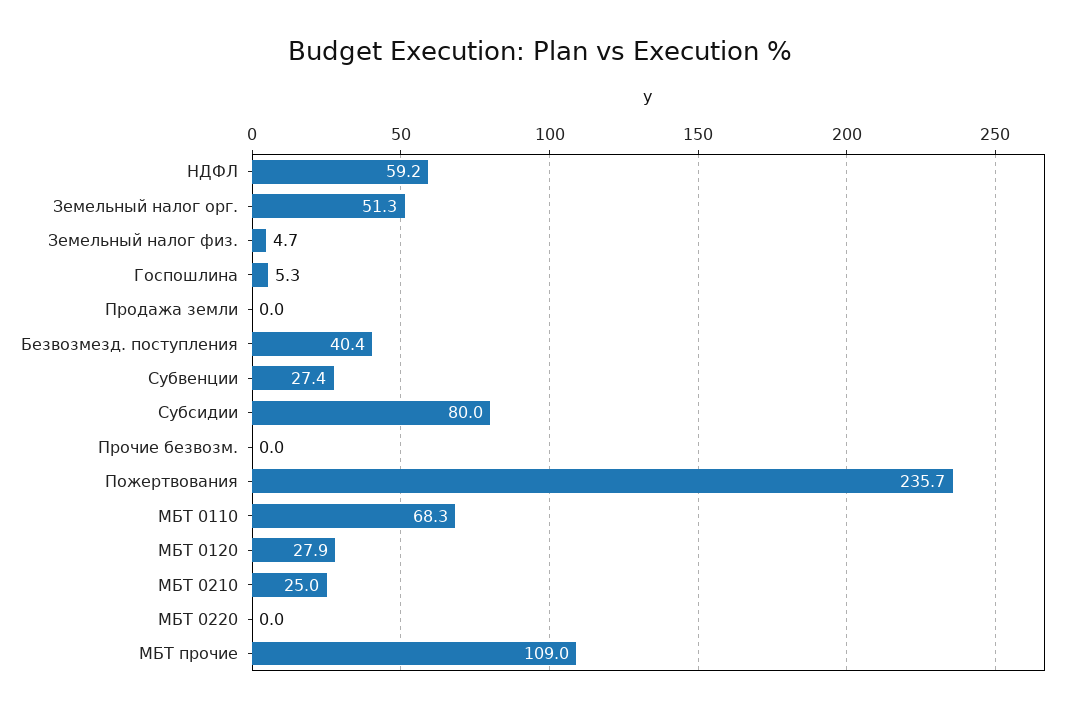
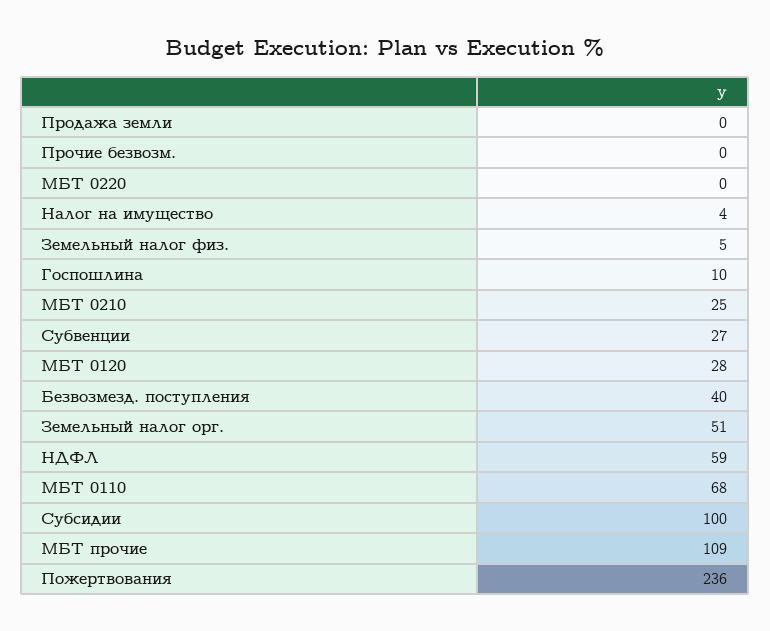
Госпошлина: 5.3 -> 10
Субсидии: 80 -> 100
Налог на имущество: none -> 4

